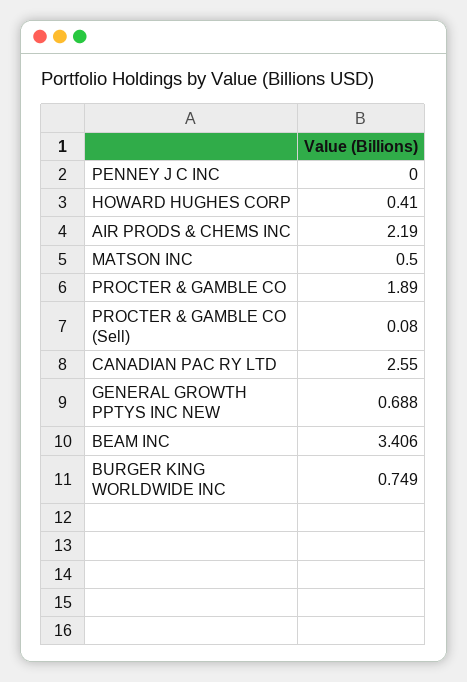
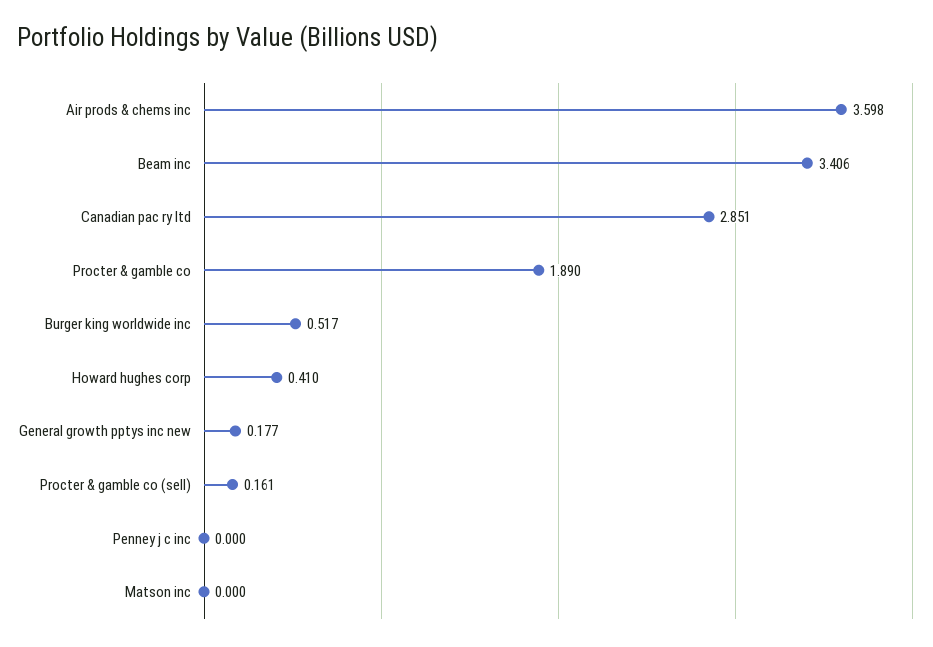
AIR PRODS & CHEMS INC: 2.19 -> 3.598
MATSON INC: 0.5 -> 0
PROCTER & GAMBLE CO (Sell): 0.08 -> 0.161
CANADIAN PAC RY LTD: 2.55 -> 2.851
GENERAL GROWTH PPTYS INC NEW: 0.688 -> 0.177
BURGER KING WORLDWIDE INC: 0.749 -> 0.517

